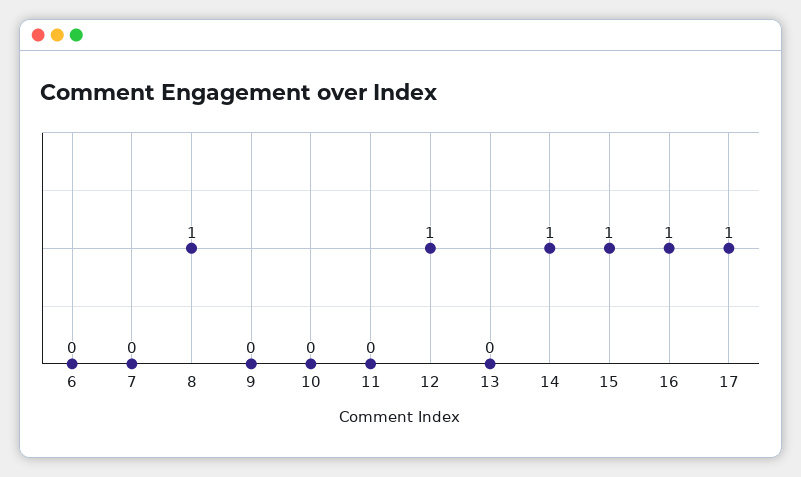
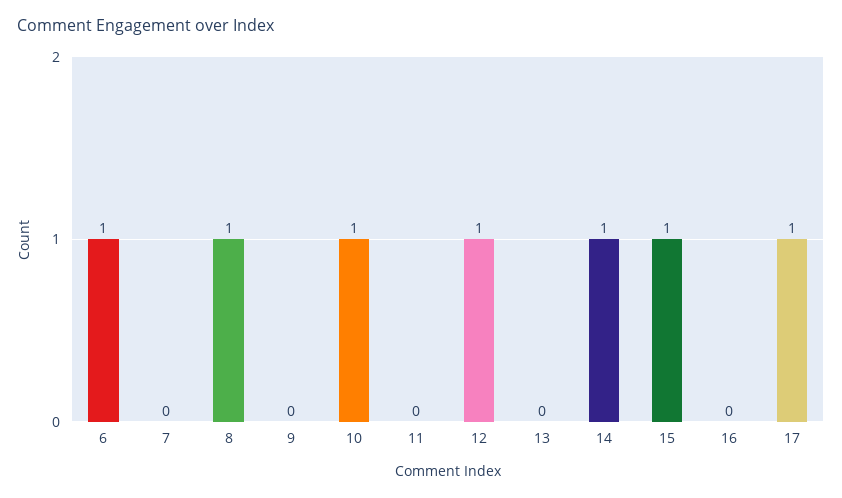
6: 0 -> 1
10: 0 -> 1
16: 1 -> 0

